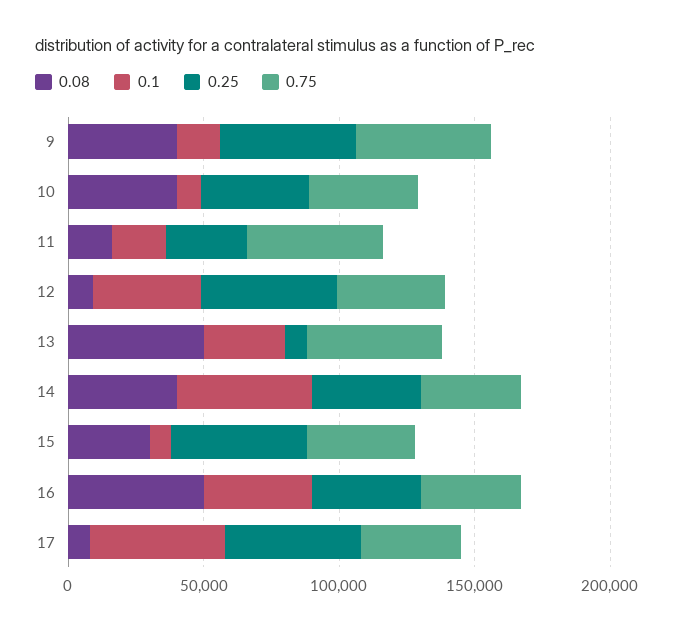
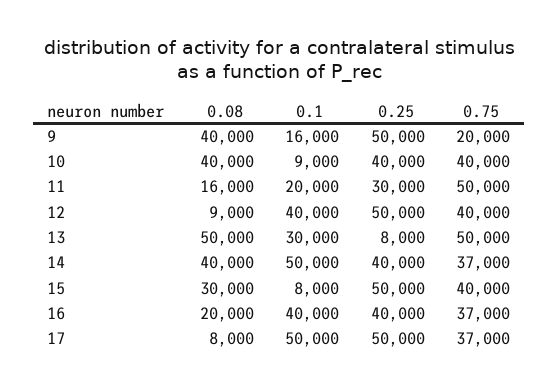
0.75, 9: 50000 -> 20000
0.08, 16: 50000 -> 20000

